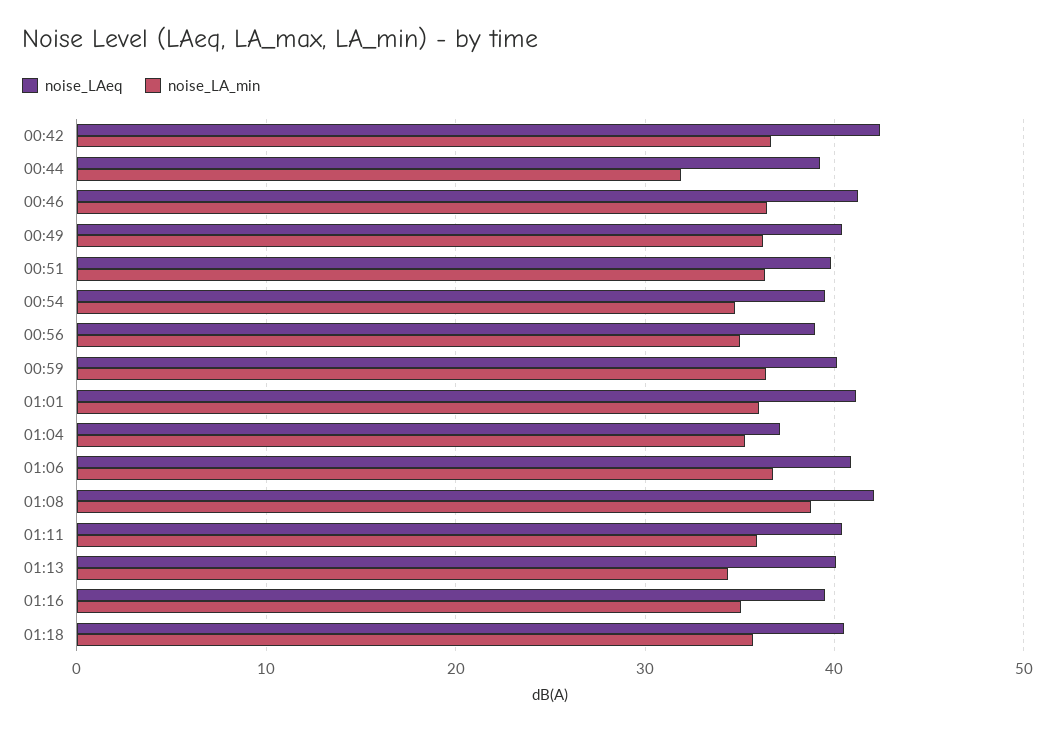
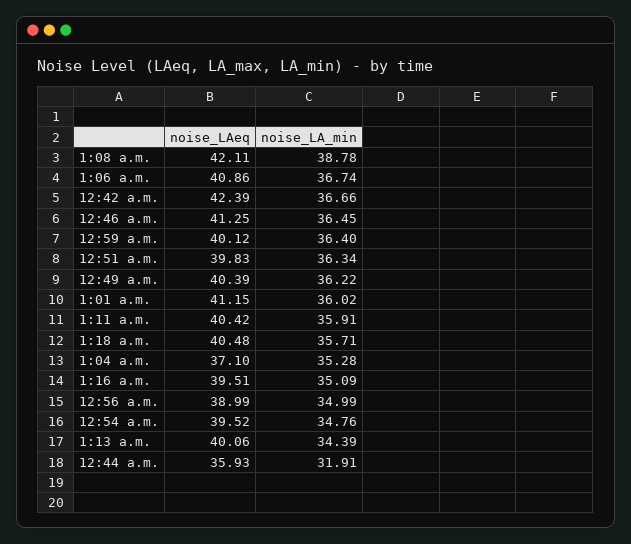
noise_LAeq, 00:44: 39 -> 35.93

